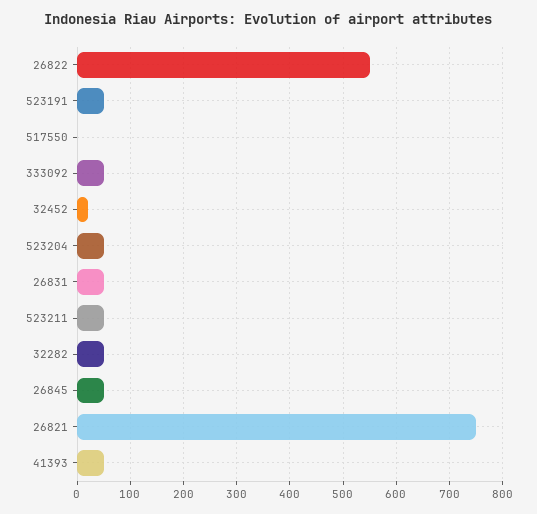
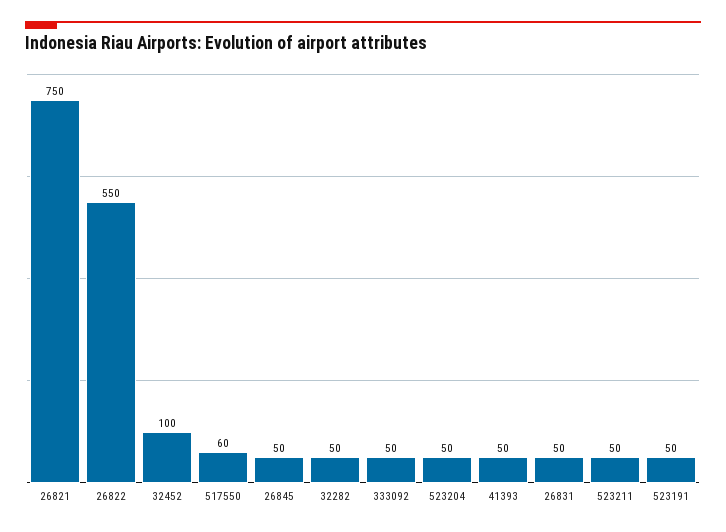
517550: 0 -> 60
32452: 20 -> 100

